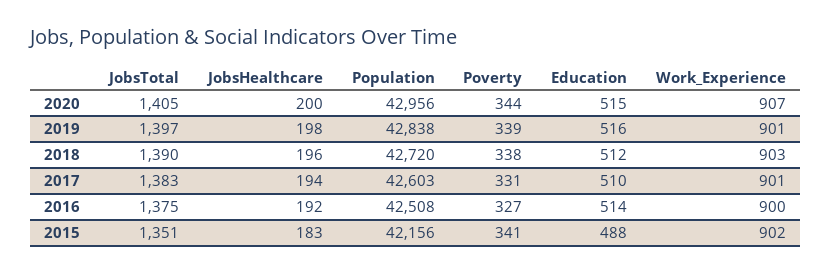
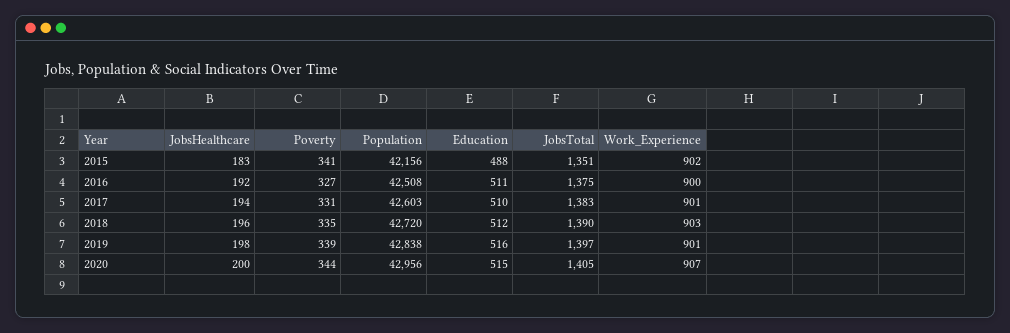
Poverty, 2018: 338 -> 335
Education, 2016: 514 -> 511

